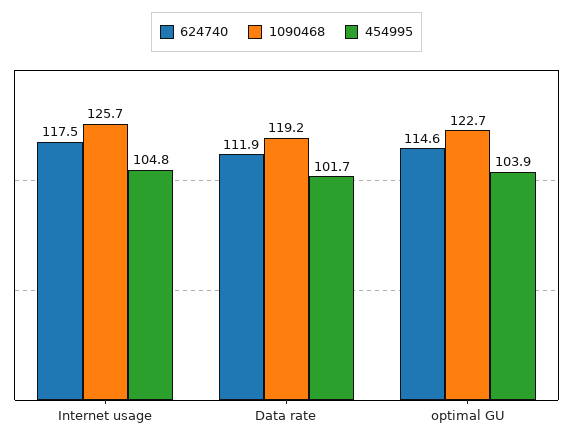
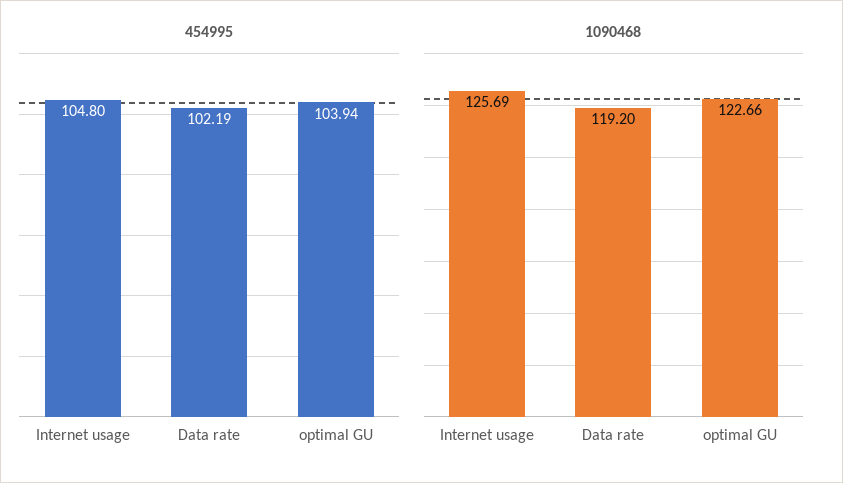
624740, Internet usage: 117.5 -> none
624740, Data rate: 111.9 -> none
454995, Data rate: 101.7 -> 102.19
624740, optimal GU: 114.6 -> none

